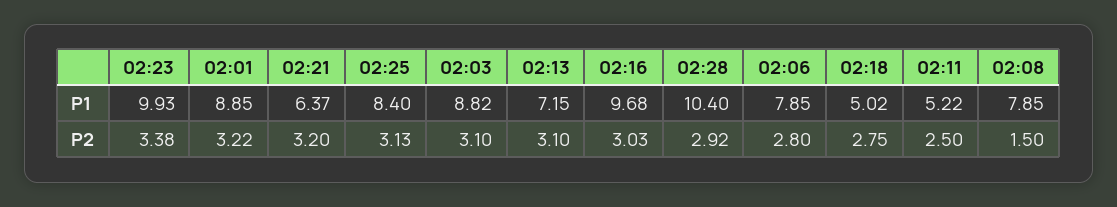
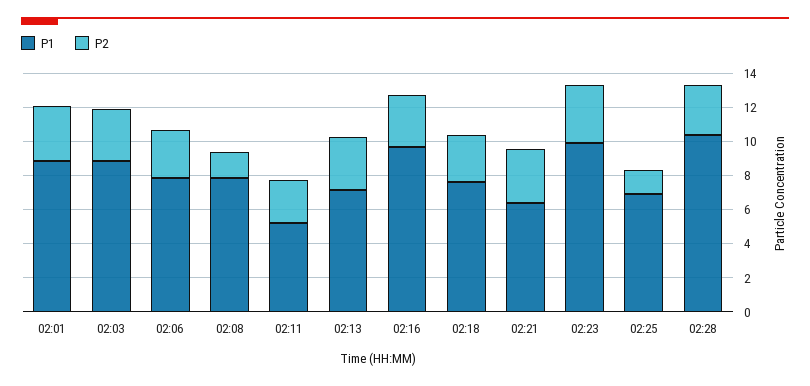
P1, 02:25: 8.4 -> 7
P1, 02:18: 5.02 -> 7.5
P2, 02:25: 3.13 -> 1.5

